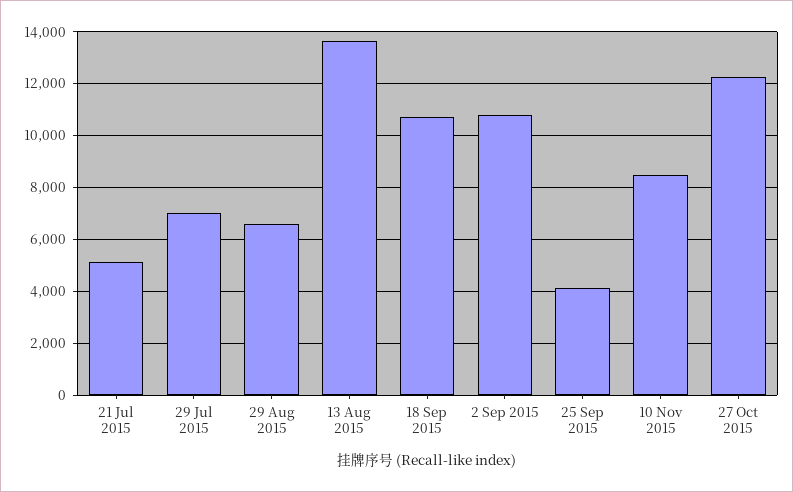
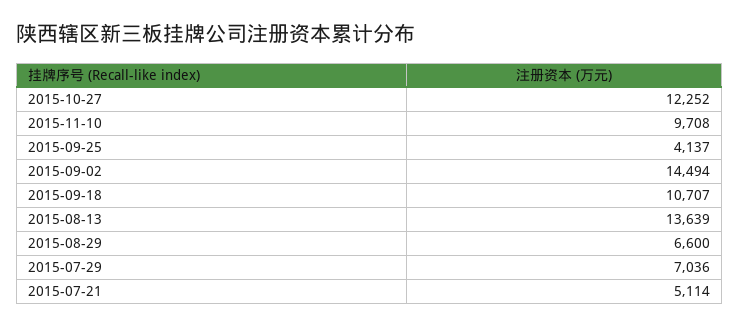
2 Sep 2015: 10750 -> 14494
10 Nov 2015: 8500 -> 9708

